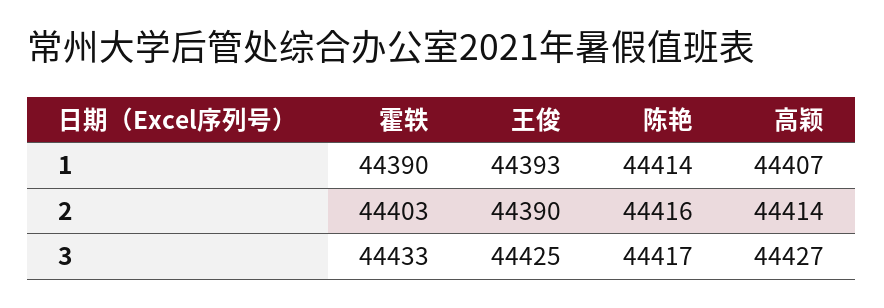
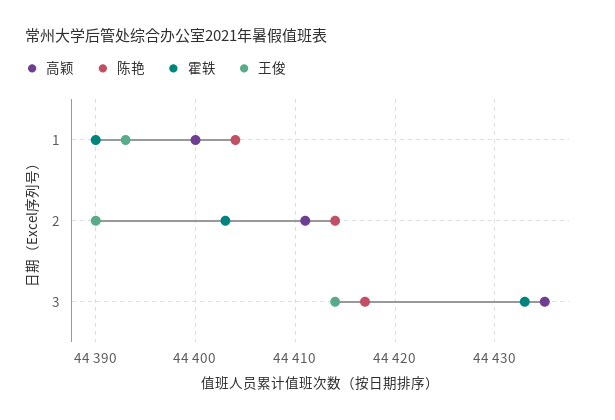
陈艳, 1: 44414 -> 44404
高颖, 1: 44407 -> 44400
陈艳, 2: 44416 -> 44414
高颖, 2: 44414 -> 44411
王俊, 3: 44425 -> 44414
高颖, 3: 44427 -> 44435

